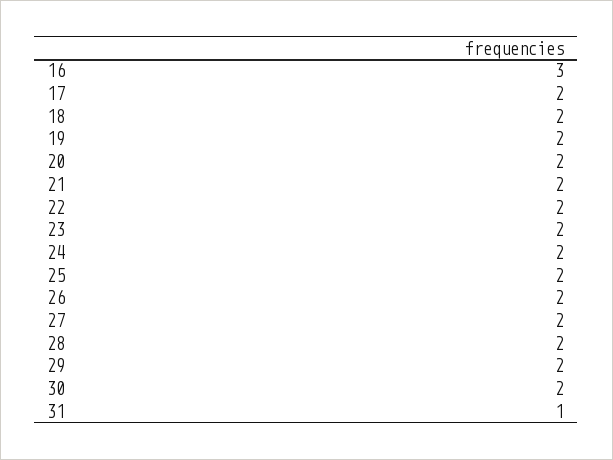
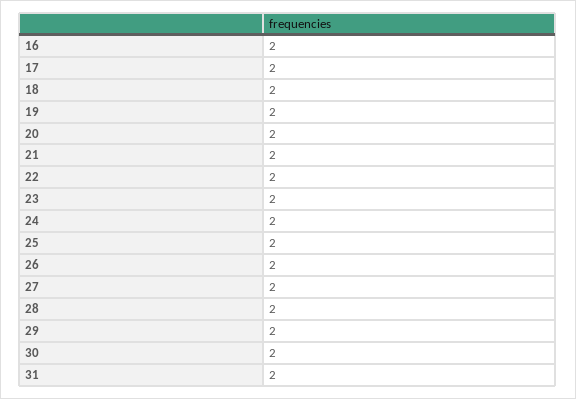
16: 3 -> 2
31: 1 -> 2

